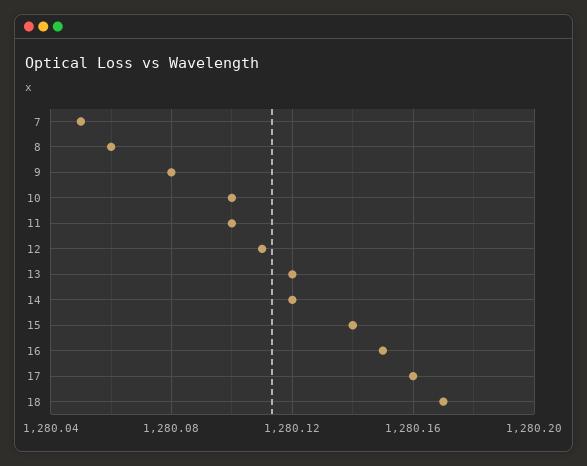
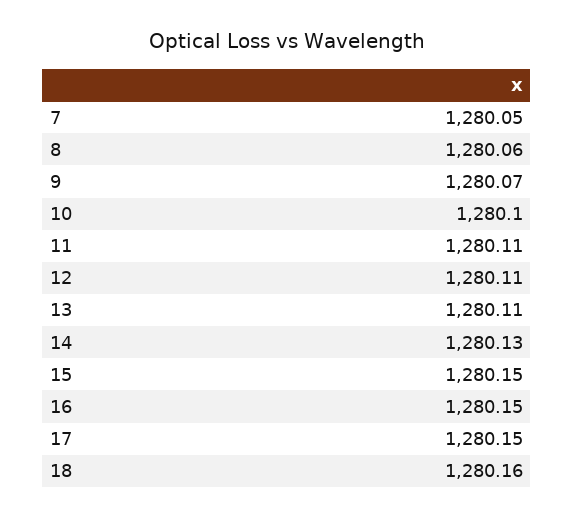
9: 1280.08 -> 1280.07
11: 1280.1 -> 1280.11
13: 1280.12 -> 1280.11
14: 1280.12 -> 1280.13
15: 1280.14 -> 1280.15
17: 1280.16 -> 1280.15
18: 1280.17 -> 1280.16

